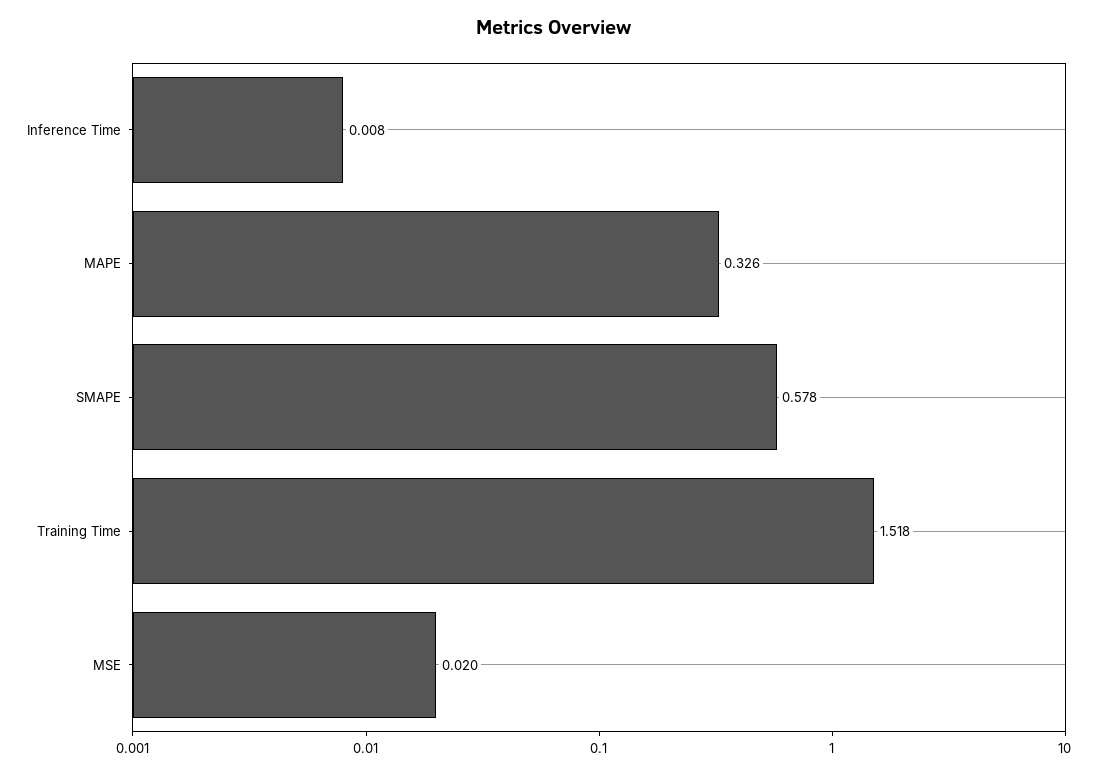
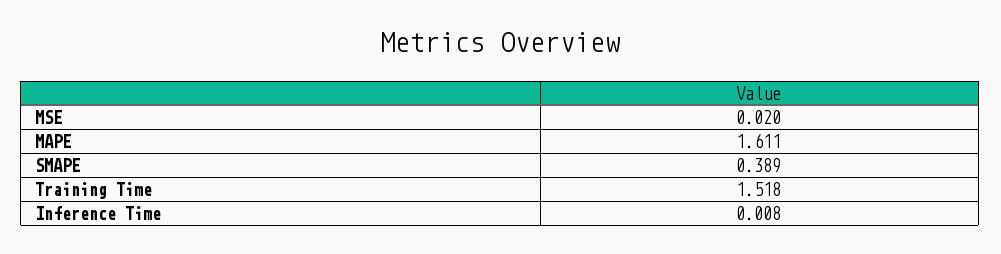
MAPE: 0.326 -> 1.611
SMAPE: 0.578 -> 0.389

